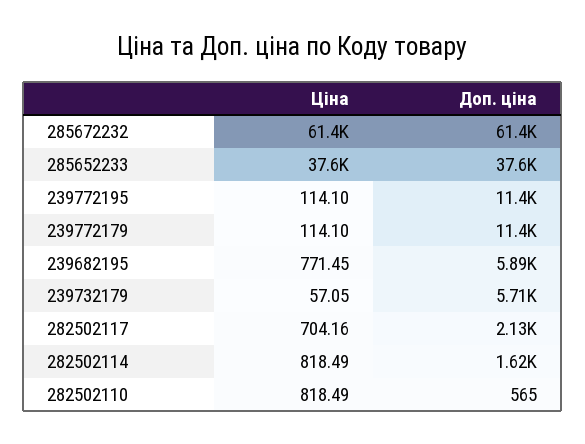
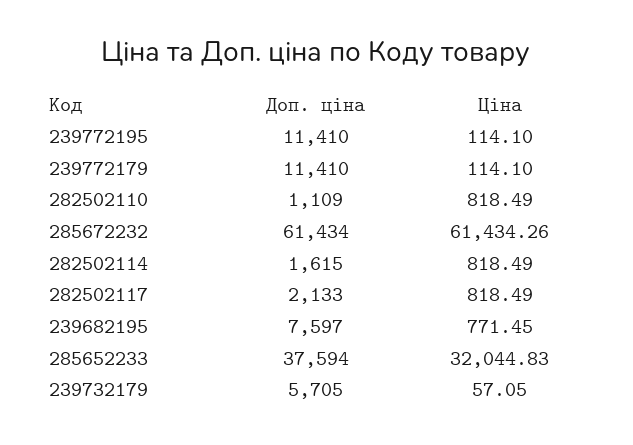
Ціна, 285652233: 37600 -> 32044.83
Доп. ціна, 239682195: 5890 -> 7597
Ціна, 282502117: 704.16 -> 818.49
Доп. ціна, 282502110: 565 -> 1109

